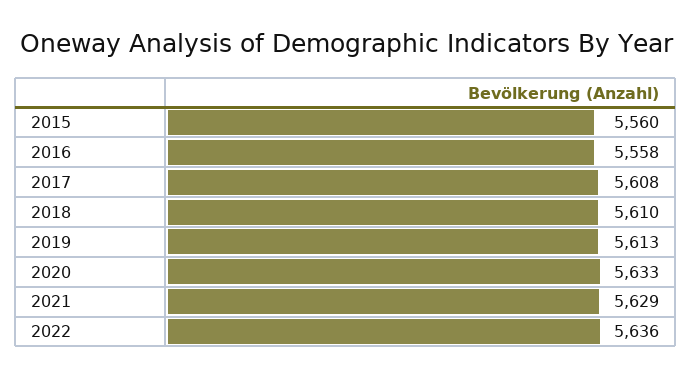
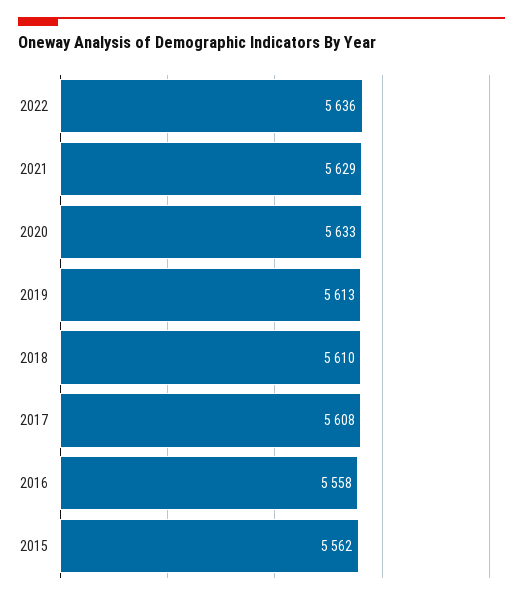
2015: 5560 -> 5562

